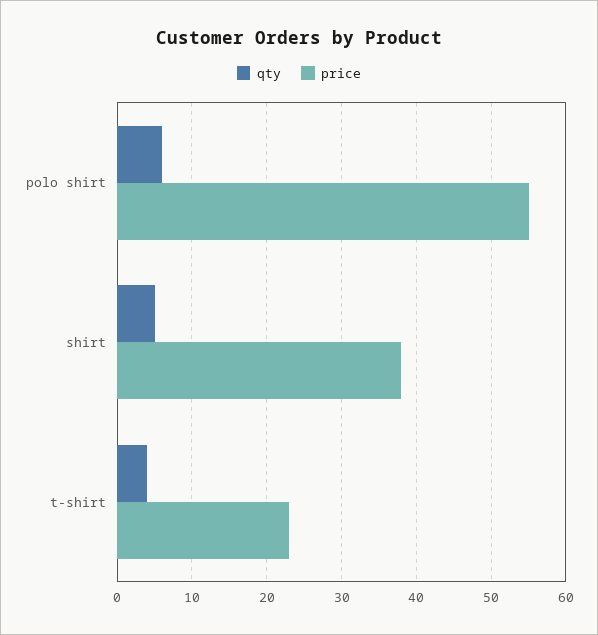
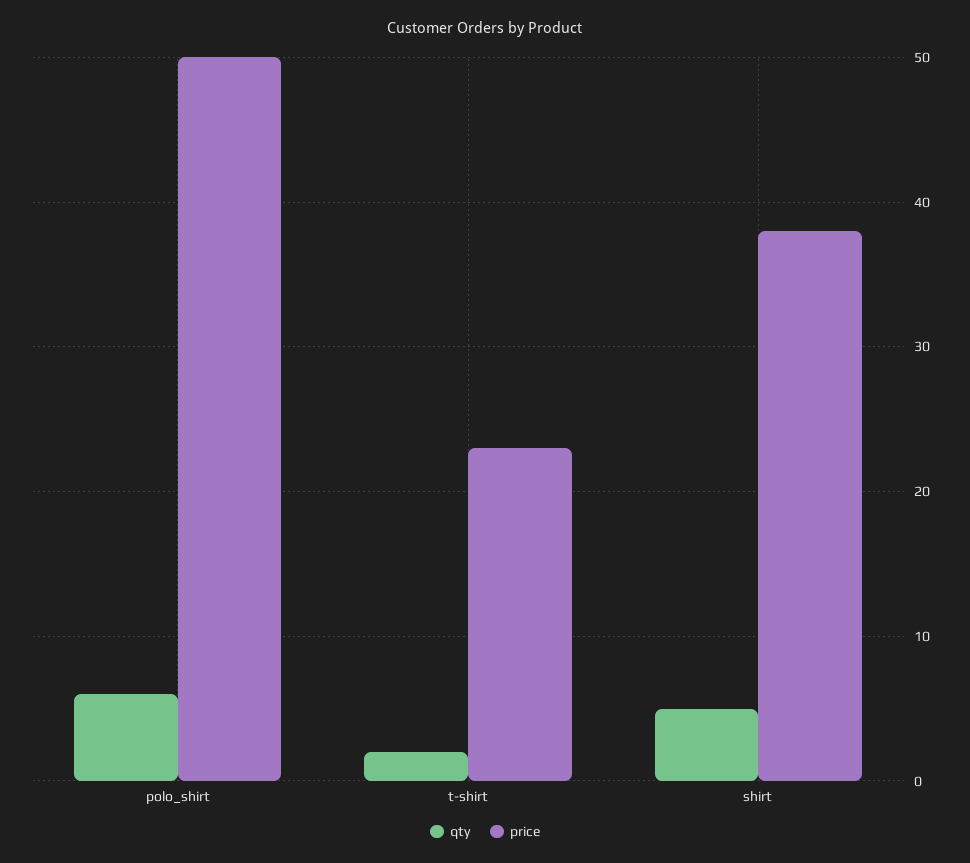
price, polo shirt: 55 -> 50
qty, t-shirt: 4 -> 2

